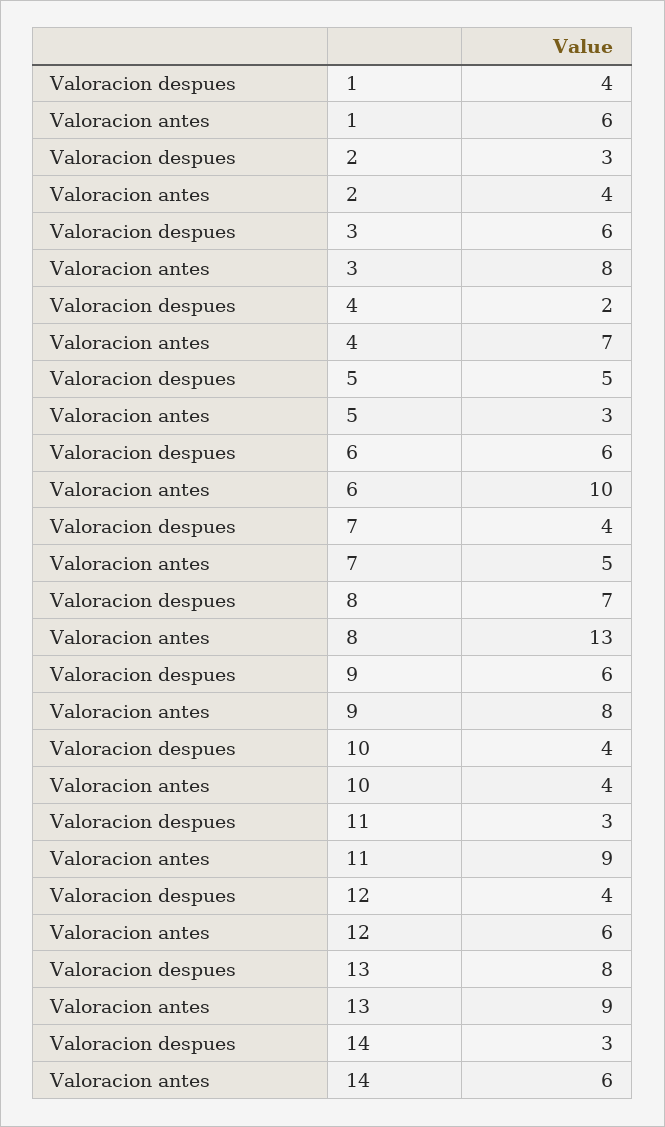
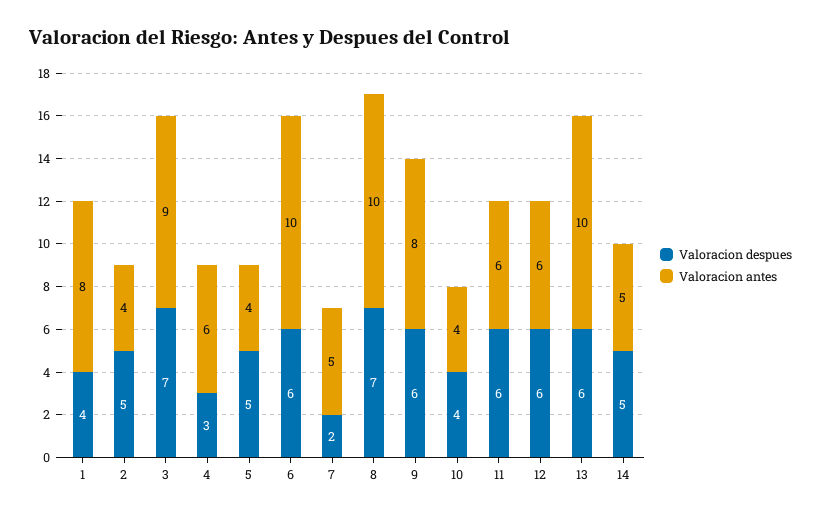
Valoracion antes, 1: 6 -> 8
Valoracion despues, 2: 3 -> 5
Valoracion despues, 3: 6 -> 7
Valoracion antes, 3: 8 -> 9
Valoracion despues, 4: 2 -> 3
Valoracion antes, 4: 7 -> 6
Valoracion antes, 5: 3 -> 4
Valoracion despues, 7: 4 -> 2
Valoracion antes, 8: 13 -> 10
Valoracion despues, 11: 3 -> 6
Valoracion antes, 11: 9 -> 6
Valoracion despues, 12: 4 -> 6
Valoracion despues, 13: 8 -> 6
Valoracion antes, 13: 9 -> 10
Valoracion despues, 14: 3 -> 5
Valoracion antes, 14: 6 -> 5

